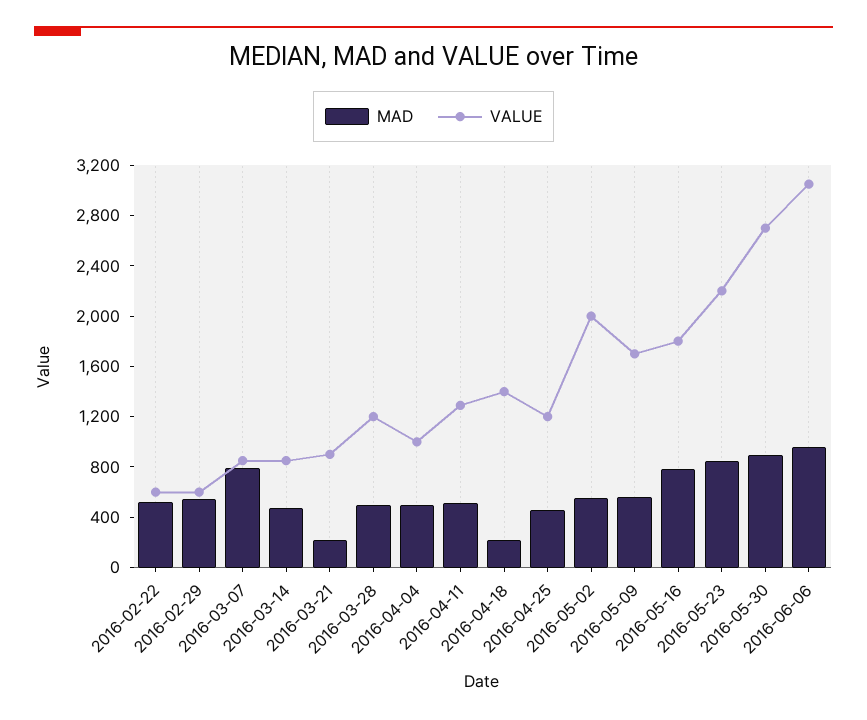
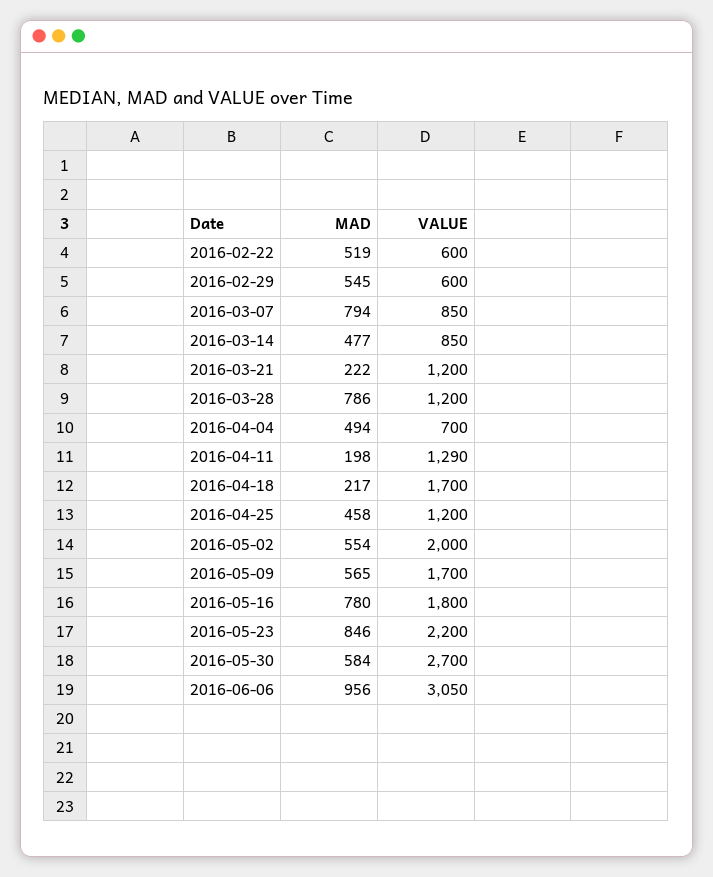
VALUE, 2016-03-21: 900 -> 1200
MAD, 2016-03-28: 500 -> 786
VALUE, 2016-04-04: 1000 -> 700
MAD, 2016-04-11: 500 -> 198
VALUE, 2016-04-18: 1400 -> 1700
MAD, 2016-05-30: 900 -> 584

